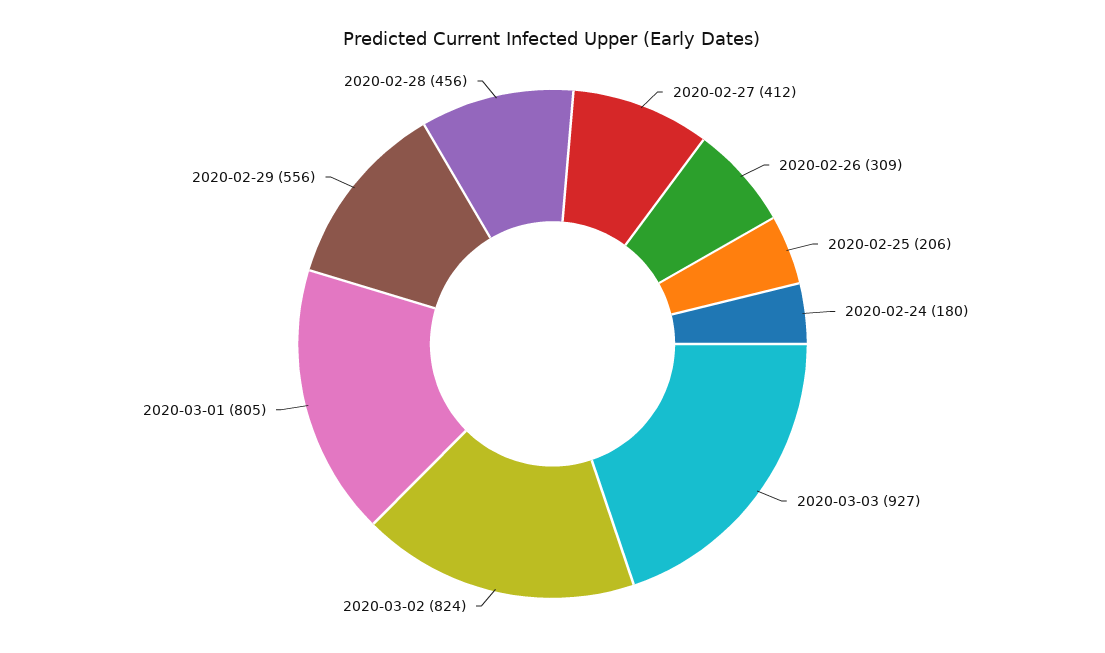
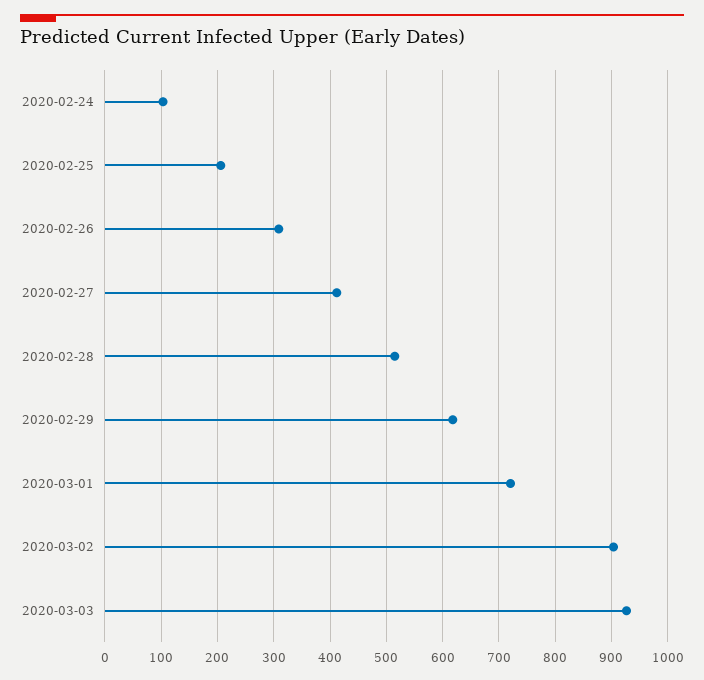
2020-02-24: 180 -> 100
2020-03-02: 824 -> 900
2020-03-01: 805 -> 720
2020-02-29: 556 -> 620
2020-02-28: 456 -> 520

